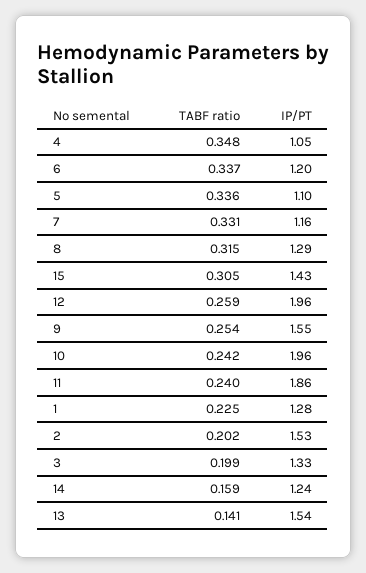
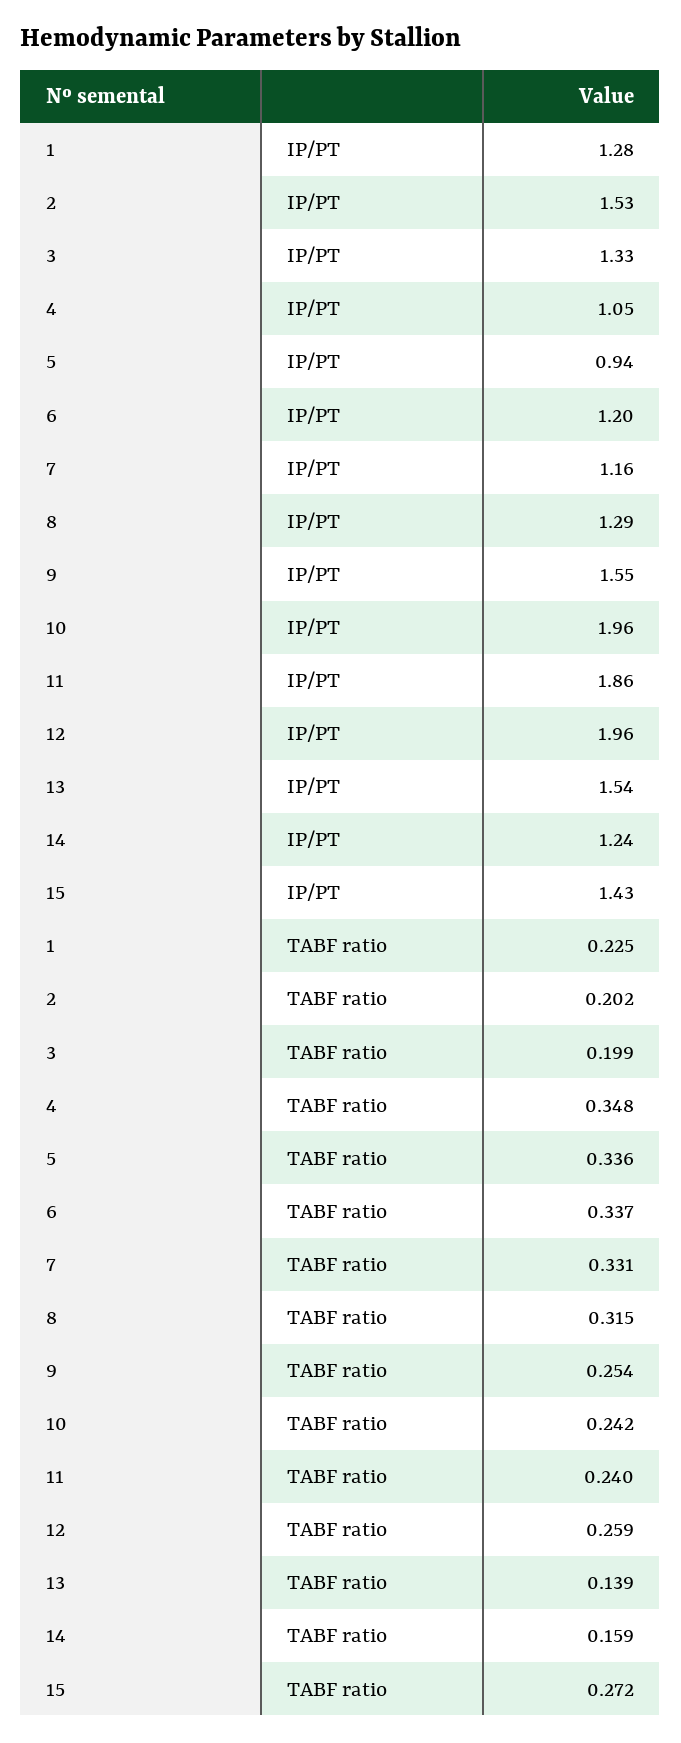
IP/PT, 5: 1.1 -> 0.94
TABF ratio, 15: 0.305 -> 0.272
TABF ratio, 13: 0.141 -> 0.139

